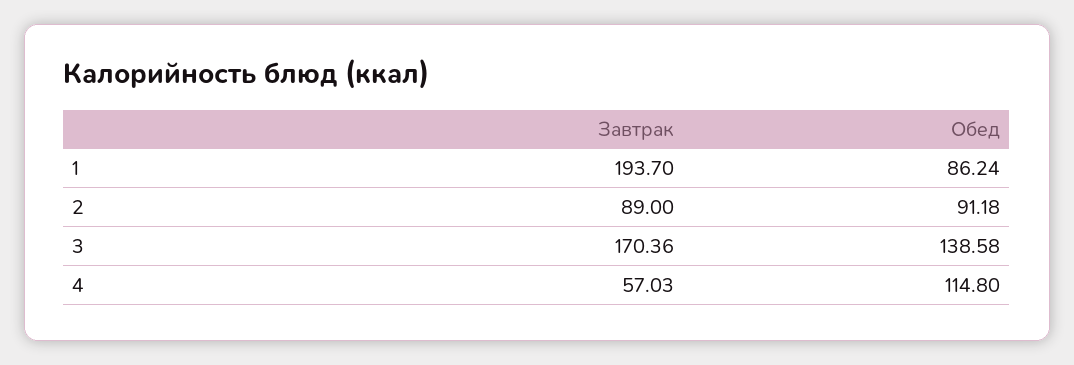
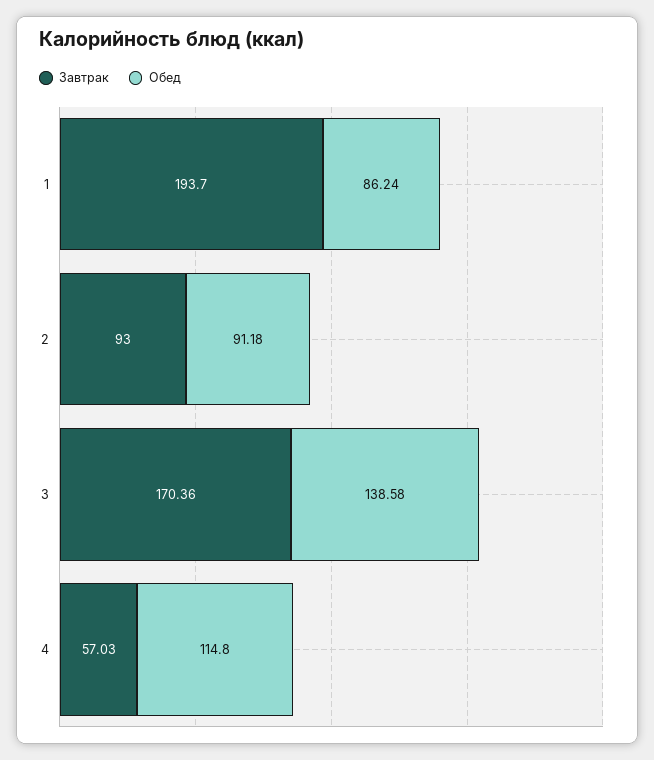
Завтрак, 2: 89 -> 93

